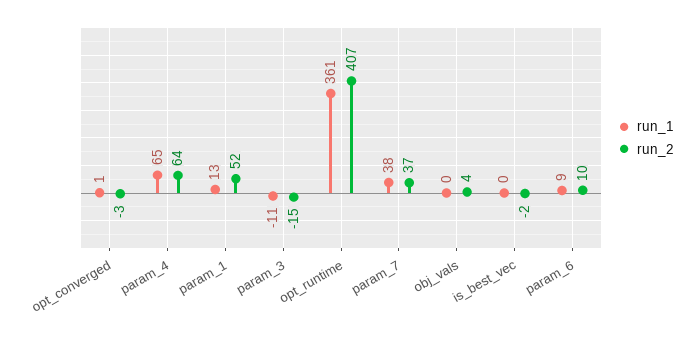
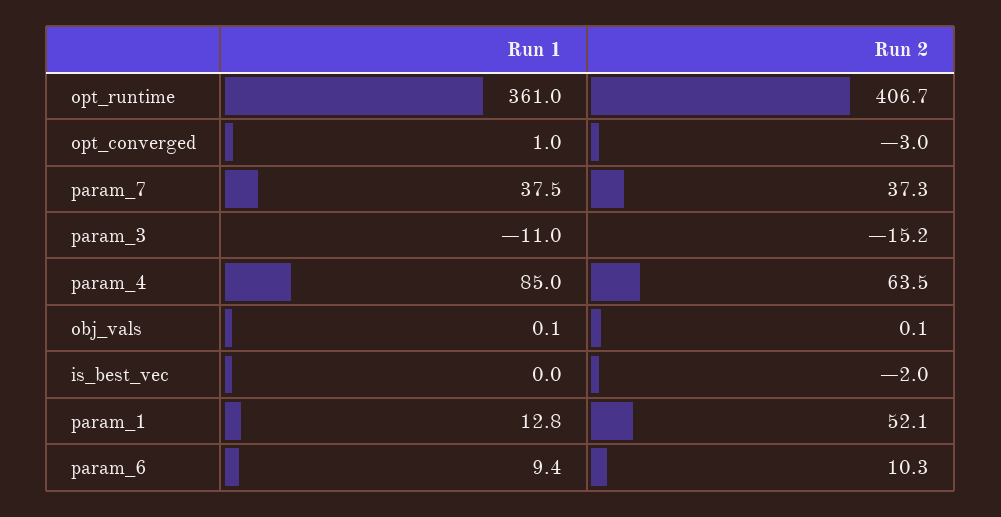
run_1, param_4: 65 -> 85
run_2, obj_vals: 4 -> 0.1

